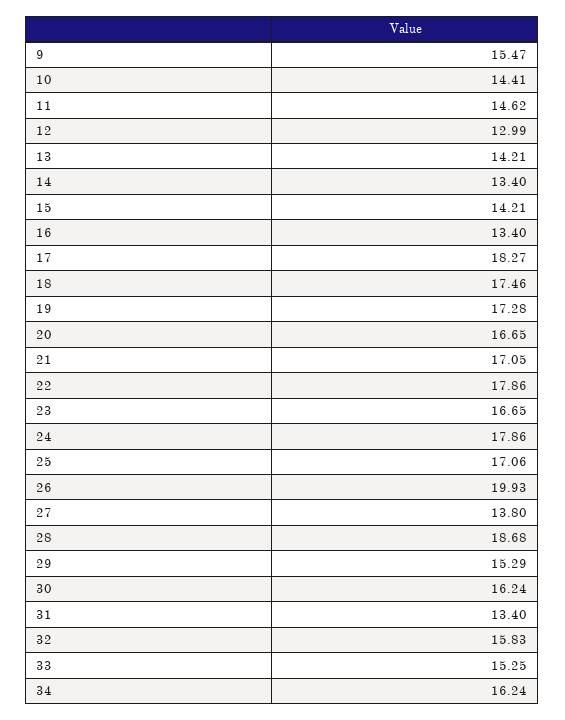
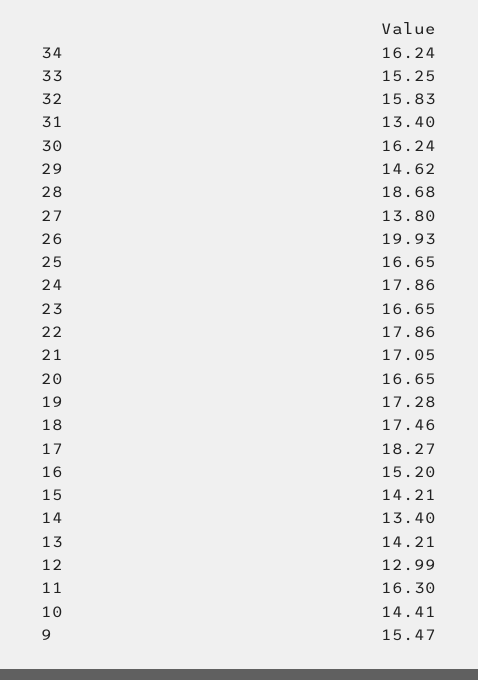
11: 14.62 -> 16.3
16: 13.4 -> 15.2
25: 17.06 -> 16.65
29: 15.29 -> 14.62

